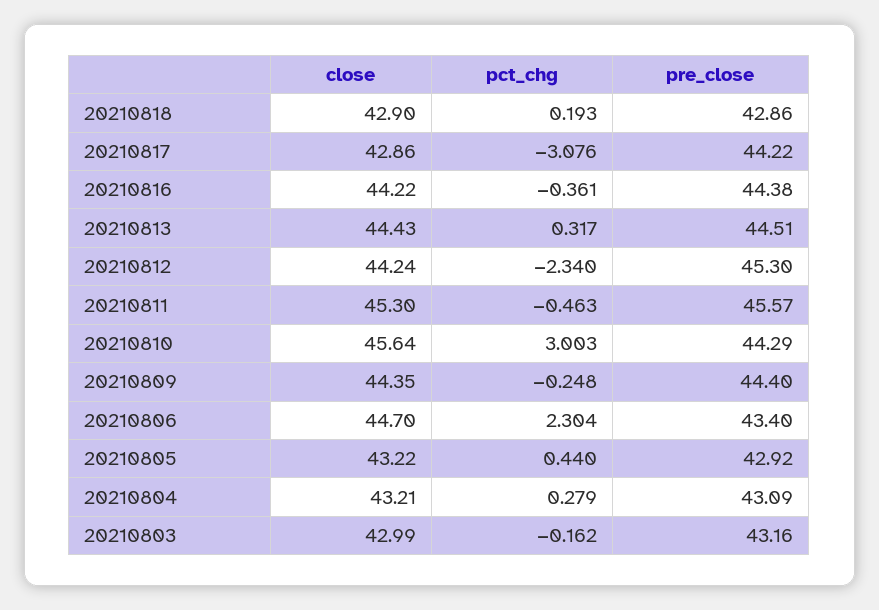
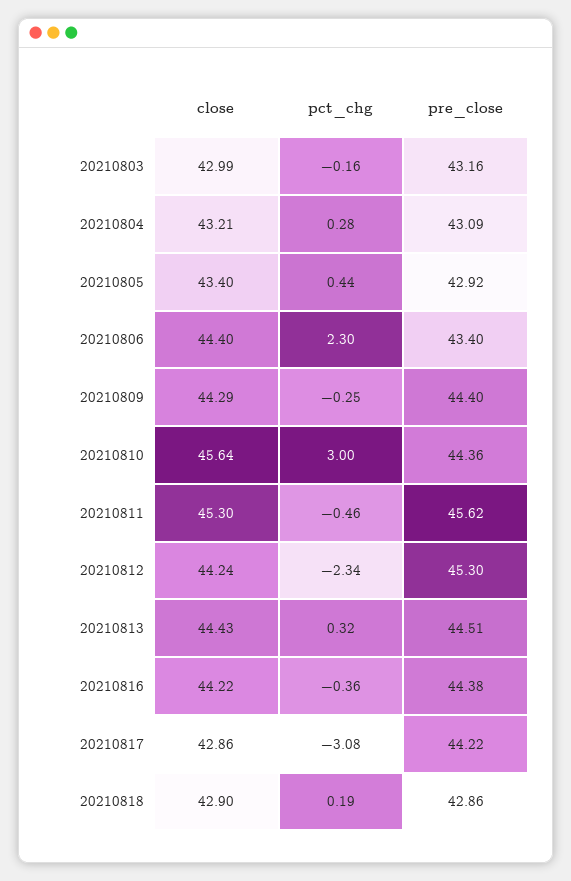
pre_close, 20210811: 45.57 -> 45.62
pre_close, 20210810: 44.29 -> 44.36
close, 20210809: 44.35 -> 44.29
close, 20210806: 44.7 -> 44.4
close, 20210805: 43.22 -> 43.4

